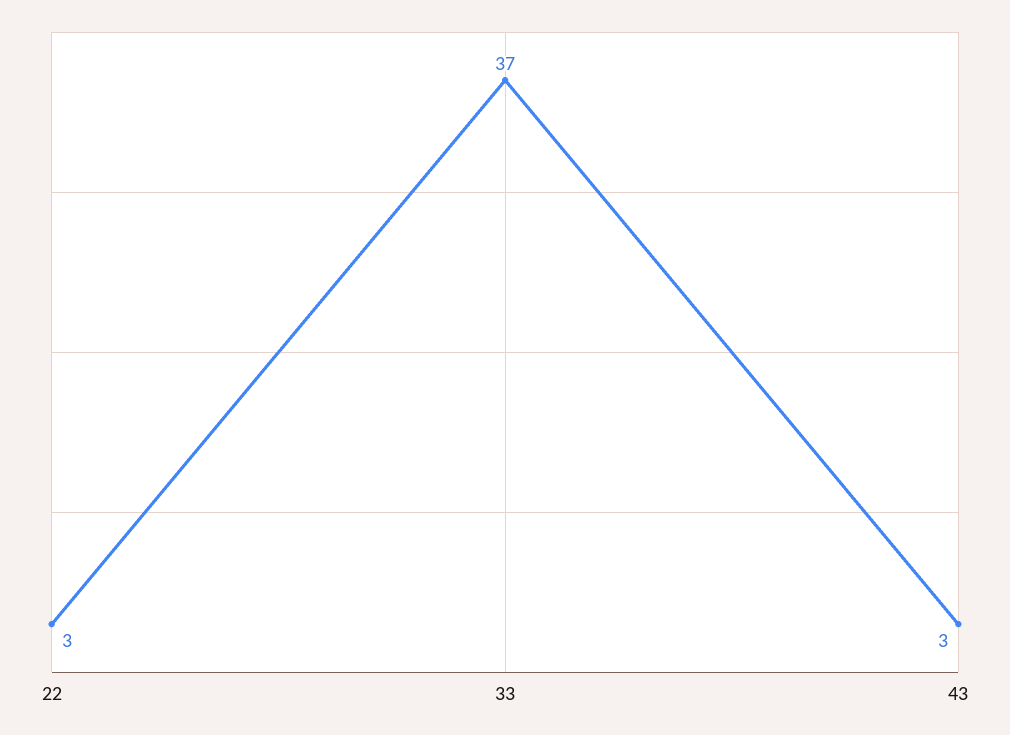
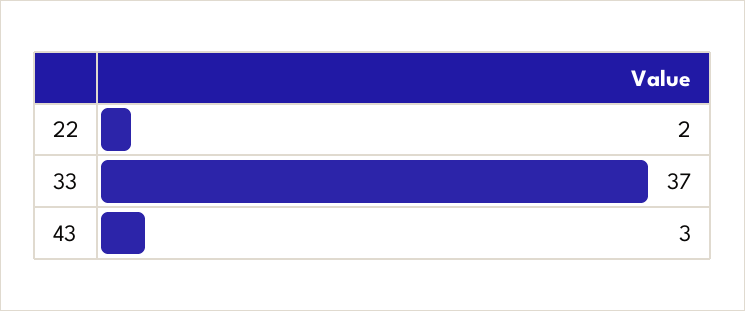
22: 3 -> 2

